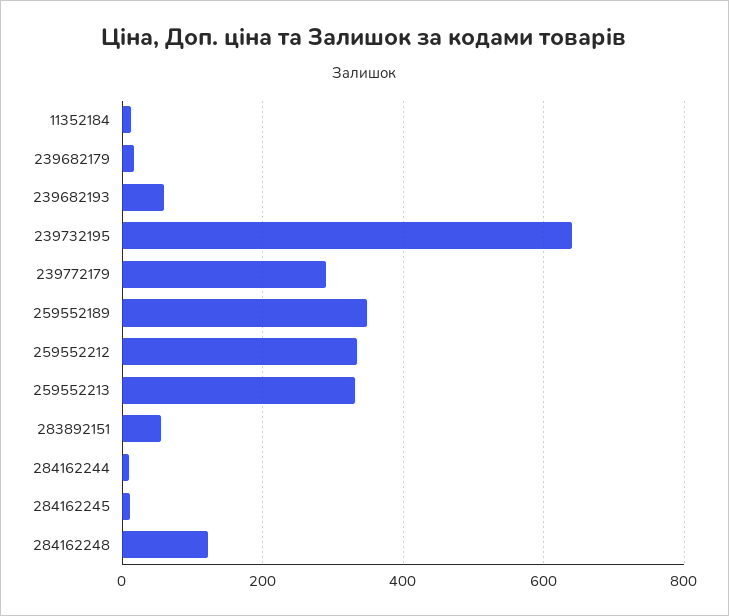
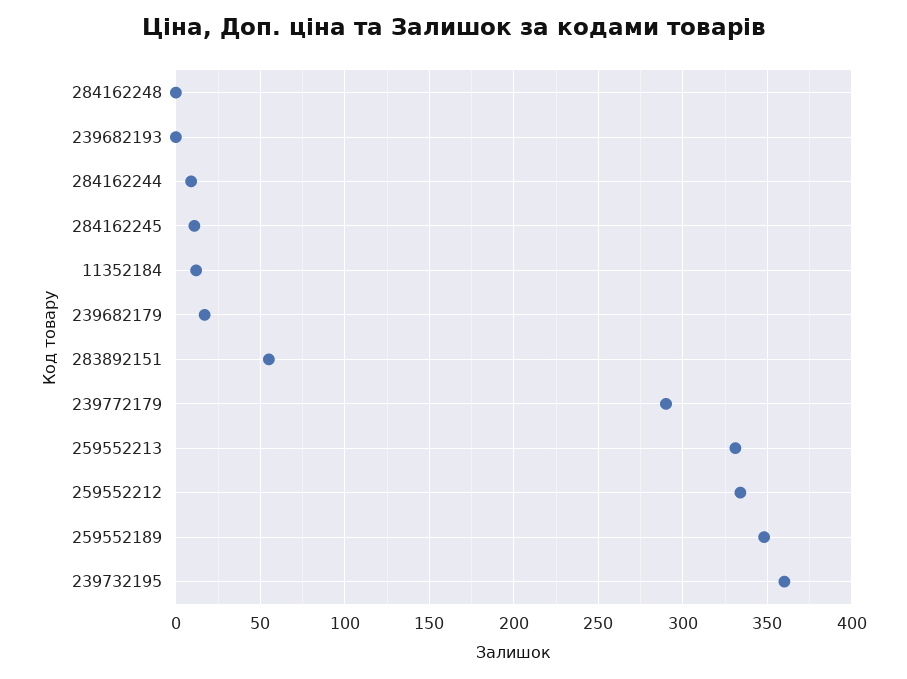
239682193: 60 -> 0
239732195: 640 -> 360
284162248: 120 -> 0

